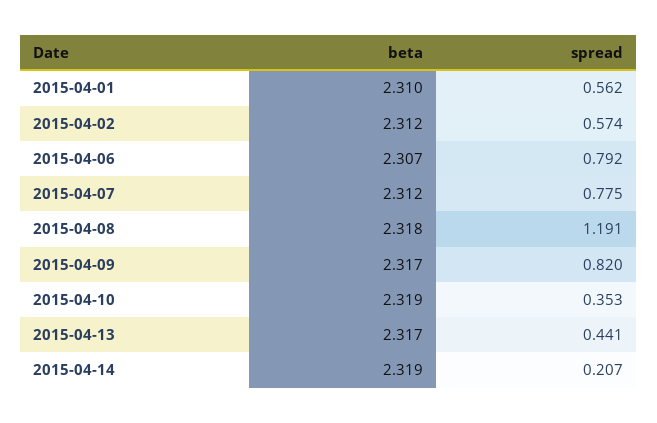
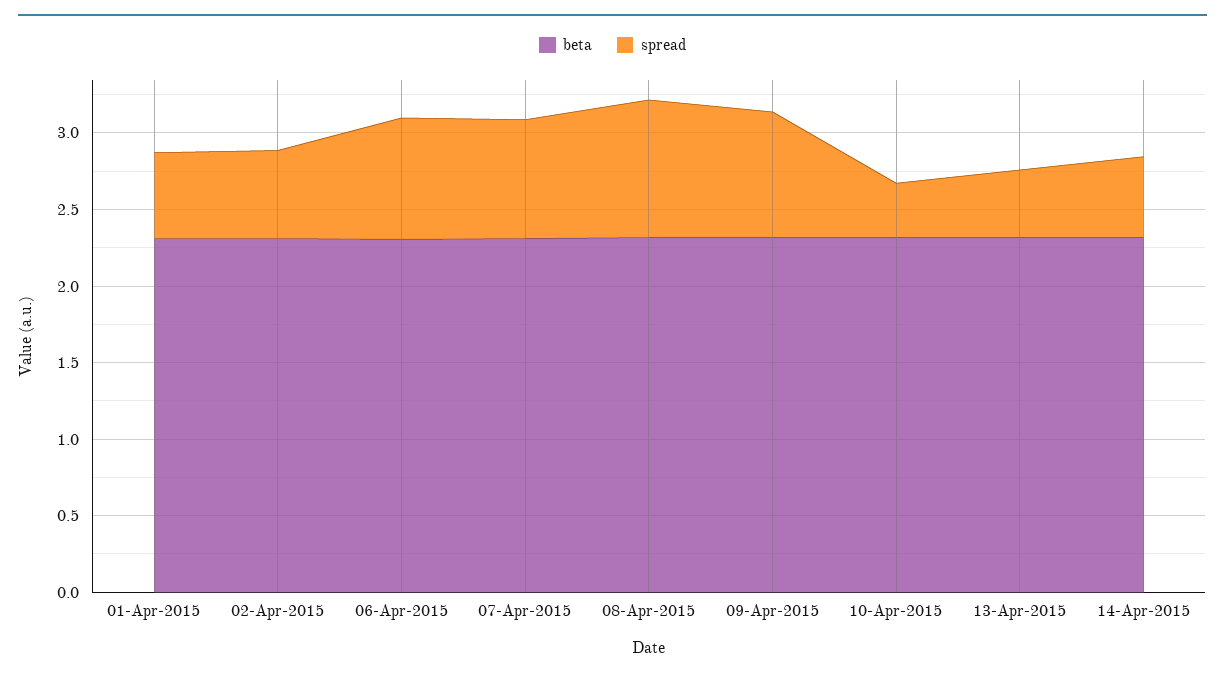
spread, 2015-04-08: 1.191 -> 0.9
spread, 2015-04-14: 0.207 -> 0.5

